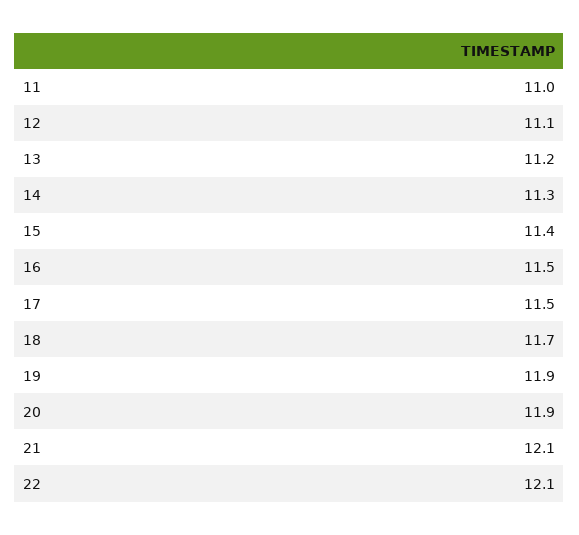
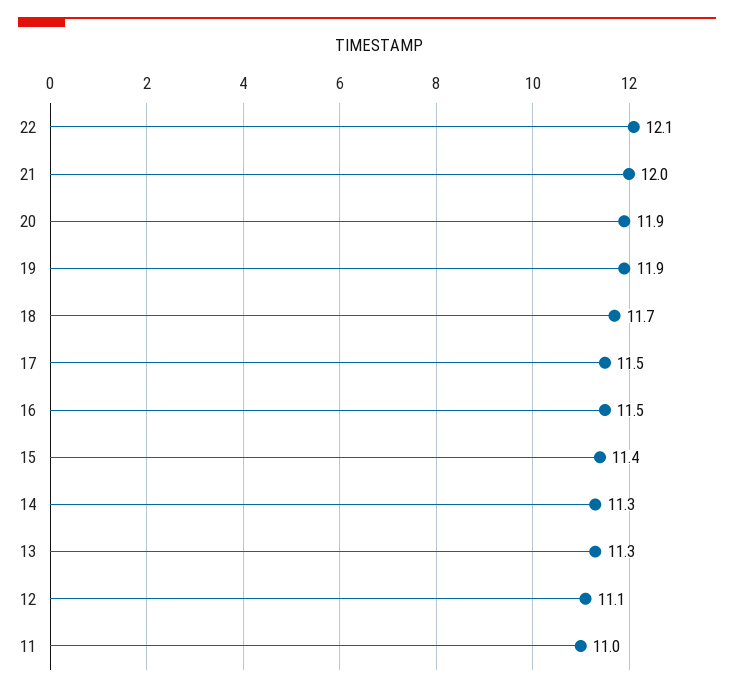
13: 11.2 -> 11.3
21: 12.1 -> 12

